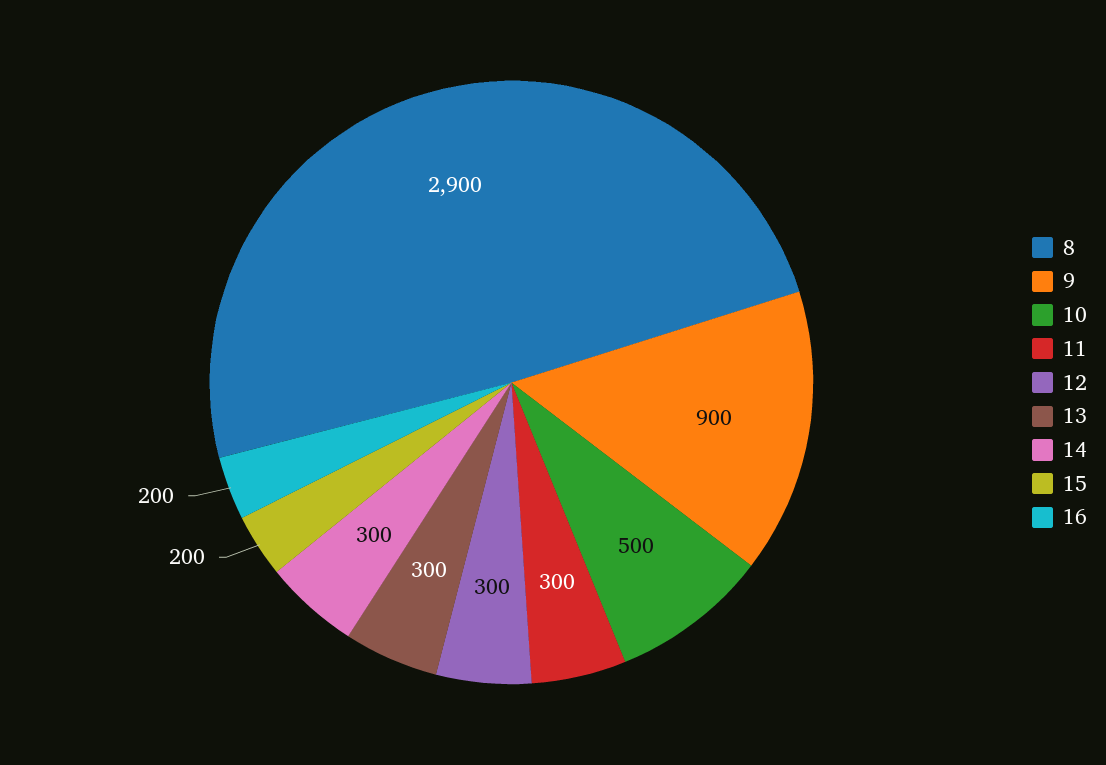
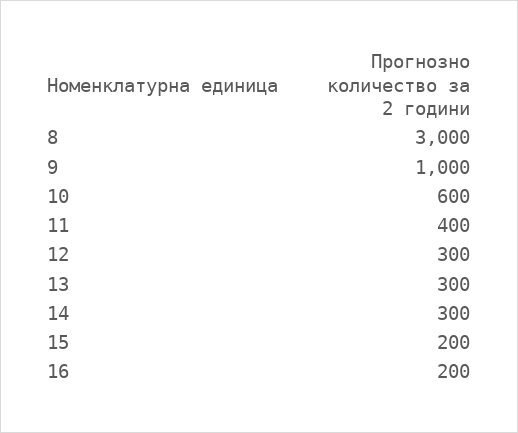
8: 2900 -> 3000
9: 900 -> 1000
10: 500 -> 600
11: 300 -> 400

